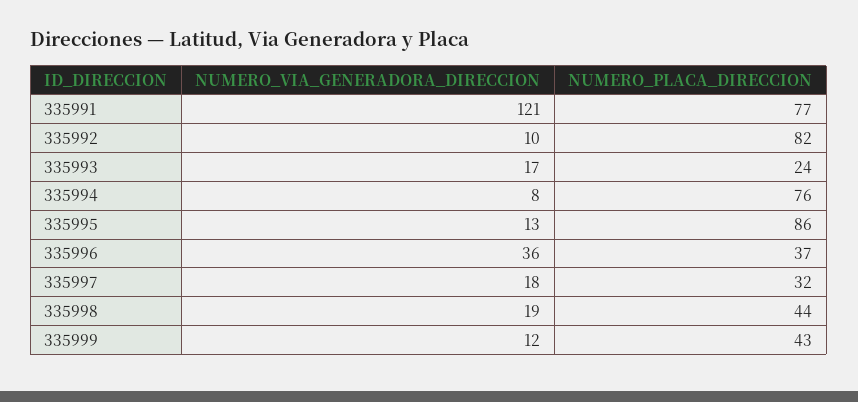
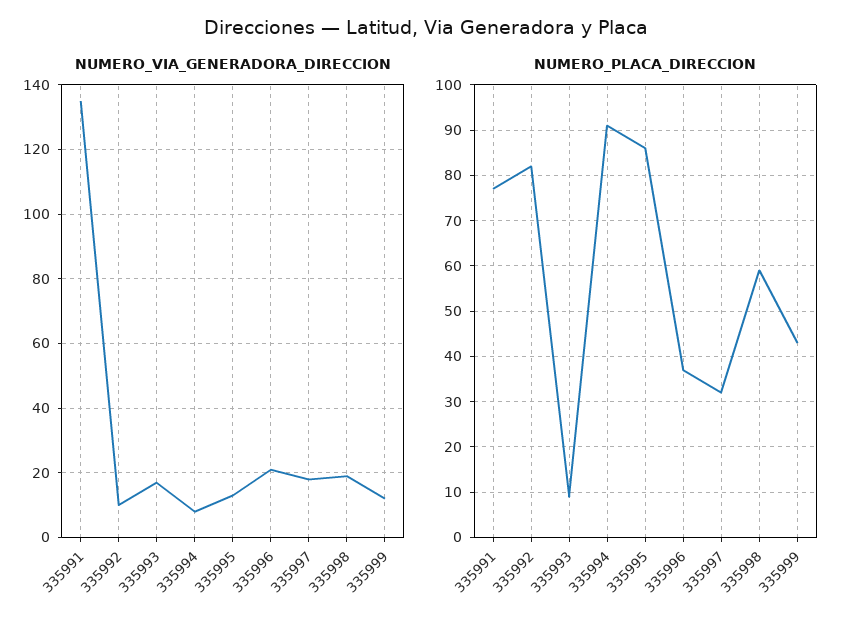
NUMERO_VIA_GENERADORA_DIRECCION, 335991: 121 -> 135
NUMERO_PLACA_DIRECCION, 335993: 24 -> 10
NUMERO_PLACA_DIRECCION, 335994: 76 -> 90
NUMERO_VIA_GENERADORA_DIRECCION, 335996: 36 -> 20
NUMERO_PLACA_DIRECCION, 335998: 44 -> 60

